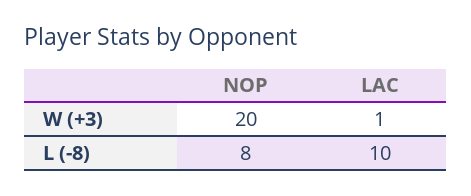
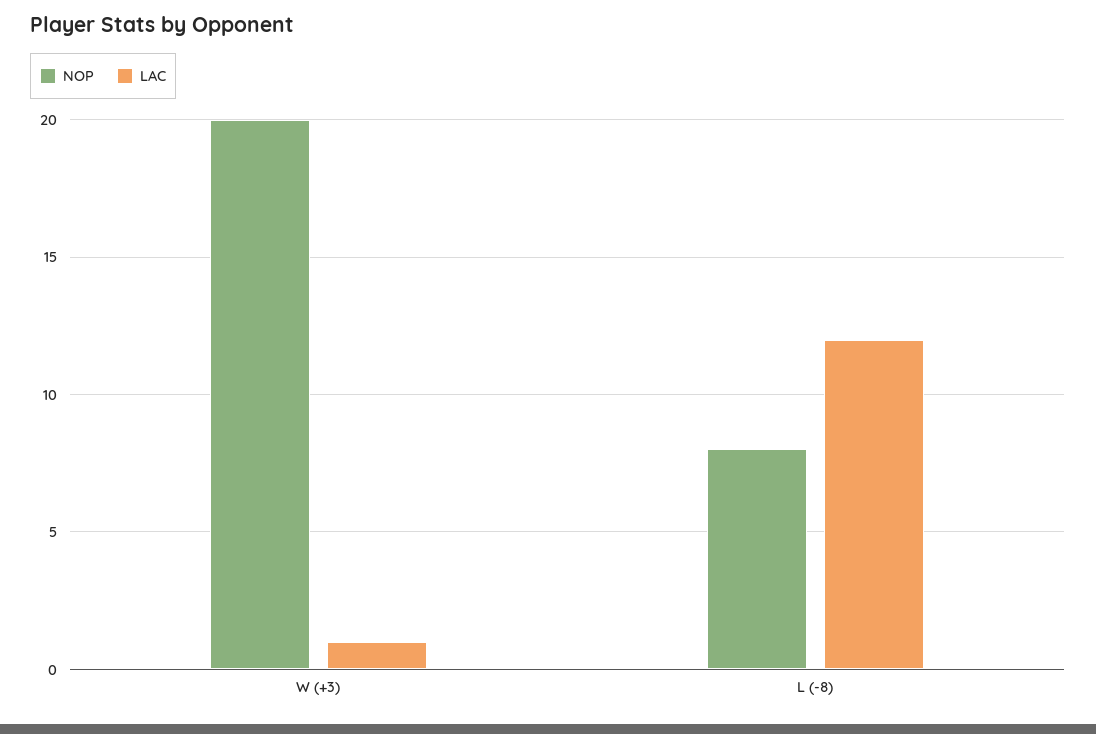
LAC, L (-8): 10 -> 12

